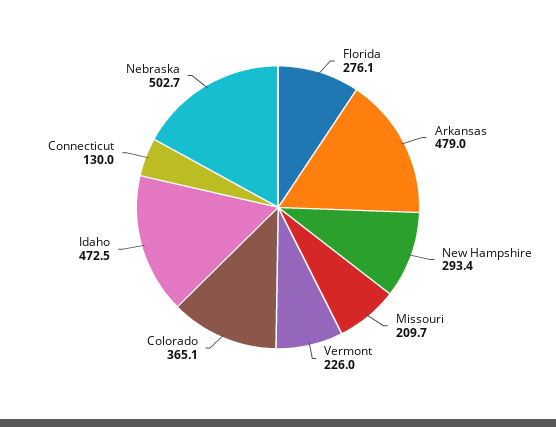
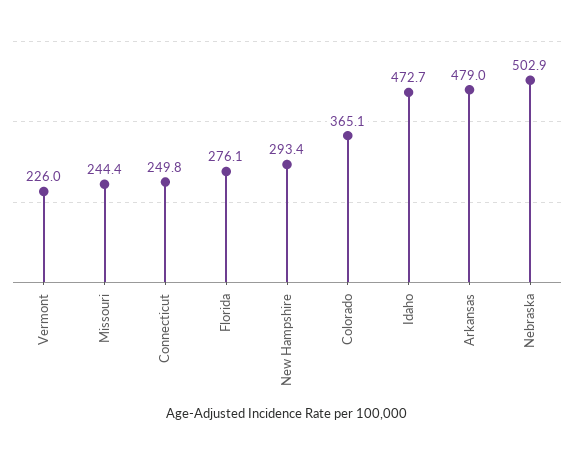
Missouri: 209.7 -> 244.4
Idaho: 472.5 -> 472.7
Connecticut: 130 -> 249.8
Nebraska: 502.7 -> 502.9

